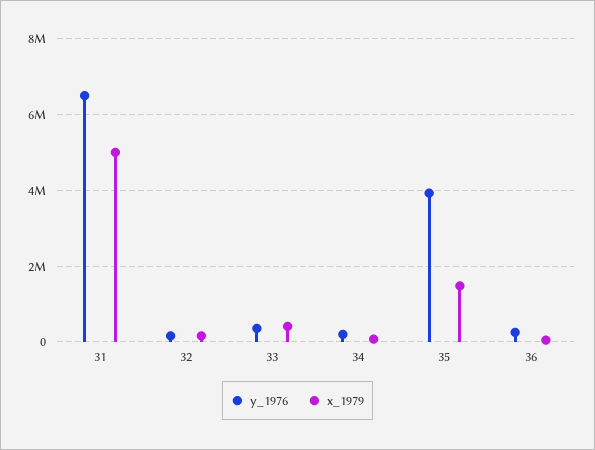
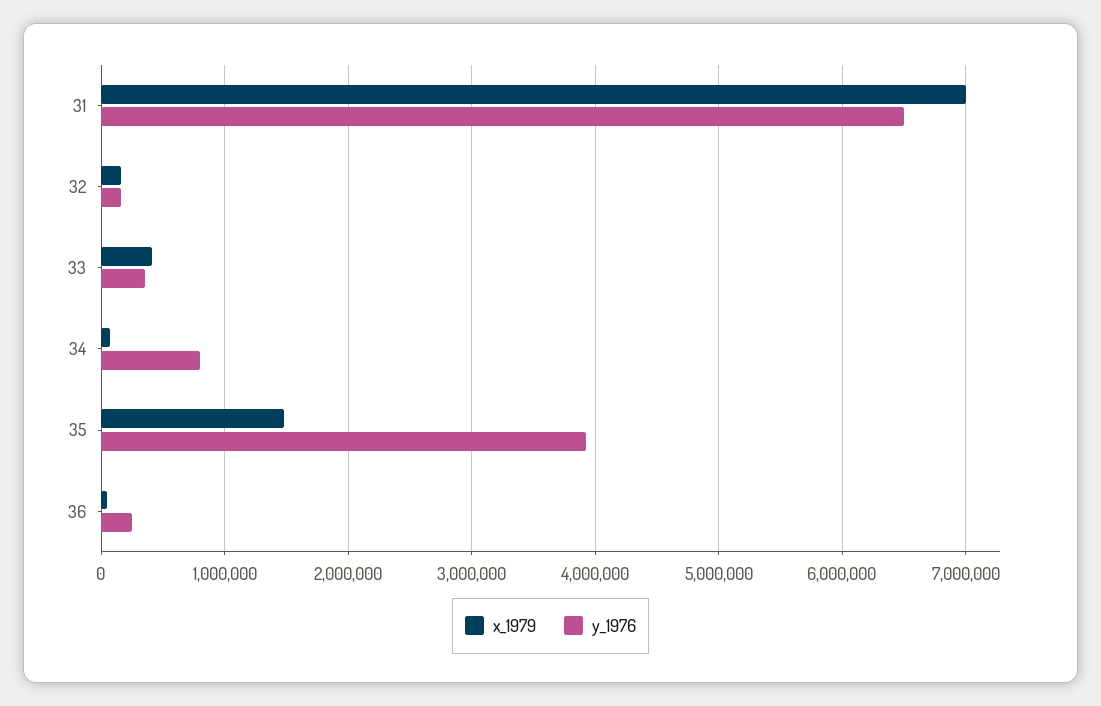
x_1979, 31: 5000000 -> 7000000
y_1976, 34: 200000 -> 800000

